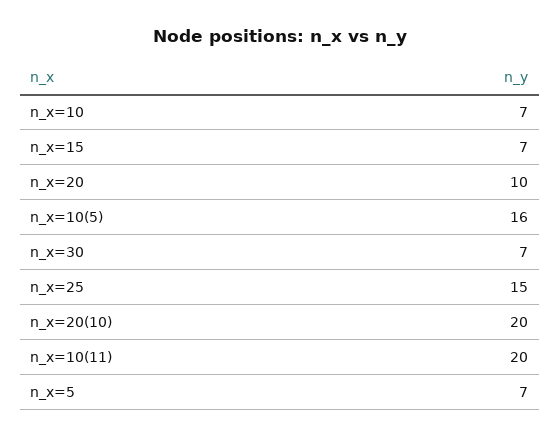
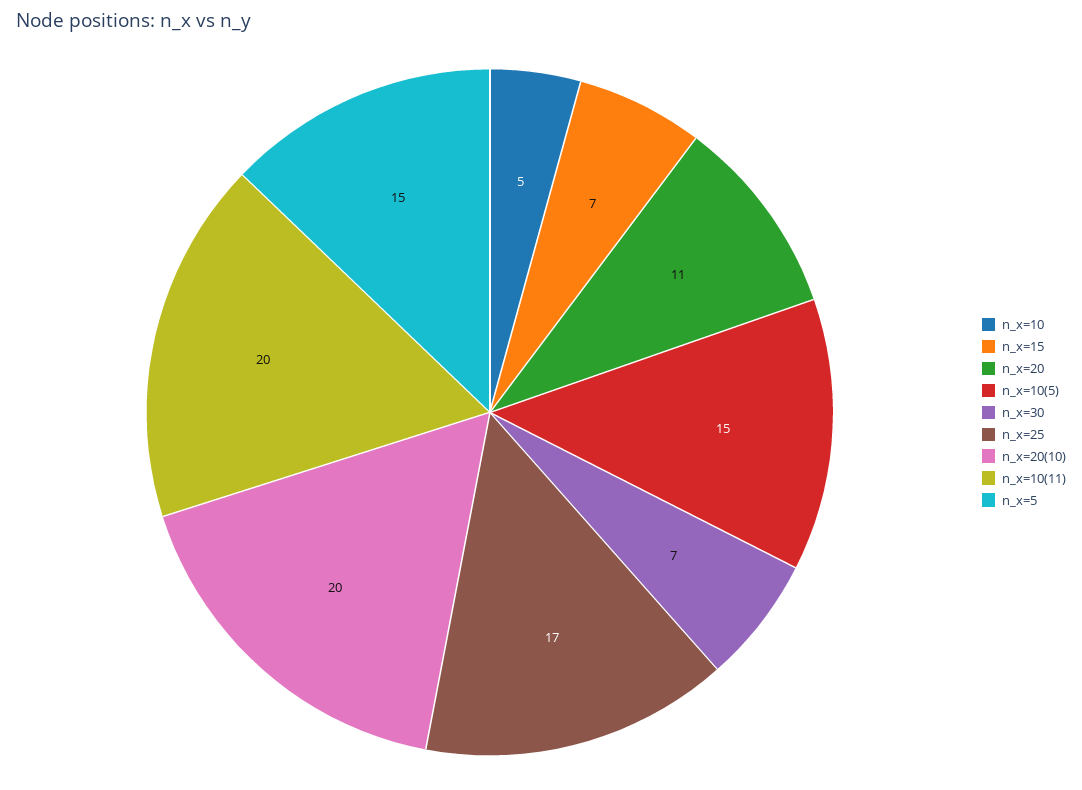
n_x=10: 7 -> 5
n_x=20: 10 -> 11
n_x=10(5): 16 -> 15
n_x=25: 15 -> 17
n_x=5: 7 -> 15

